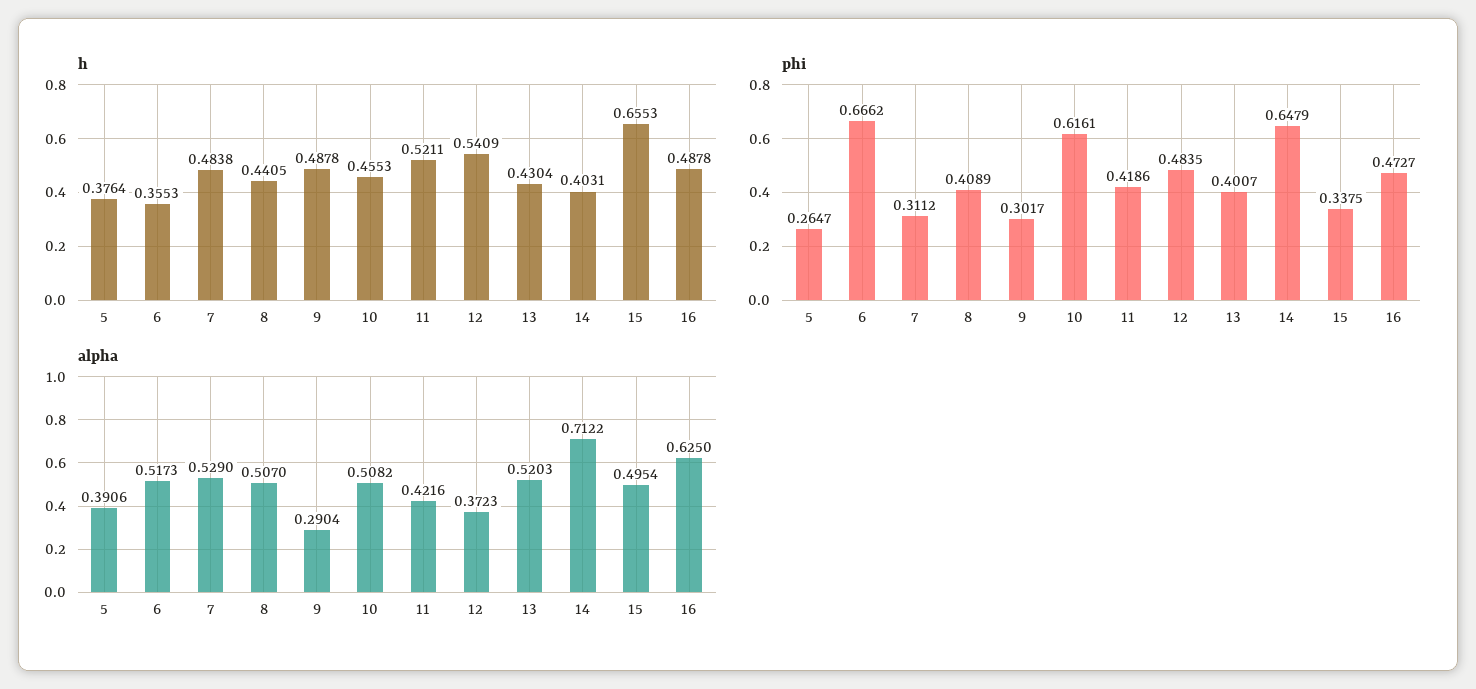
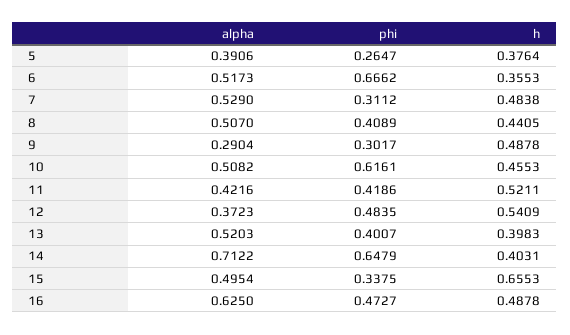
h, 13: 0.4304 -> 0.3983

